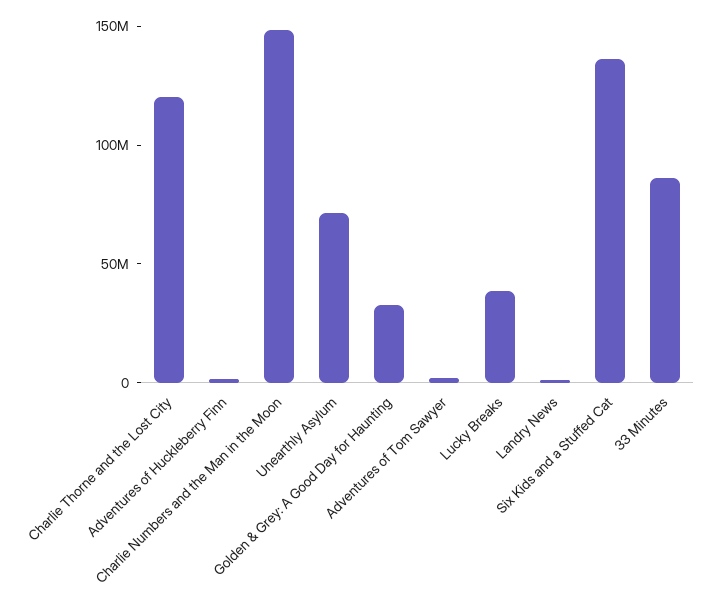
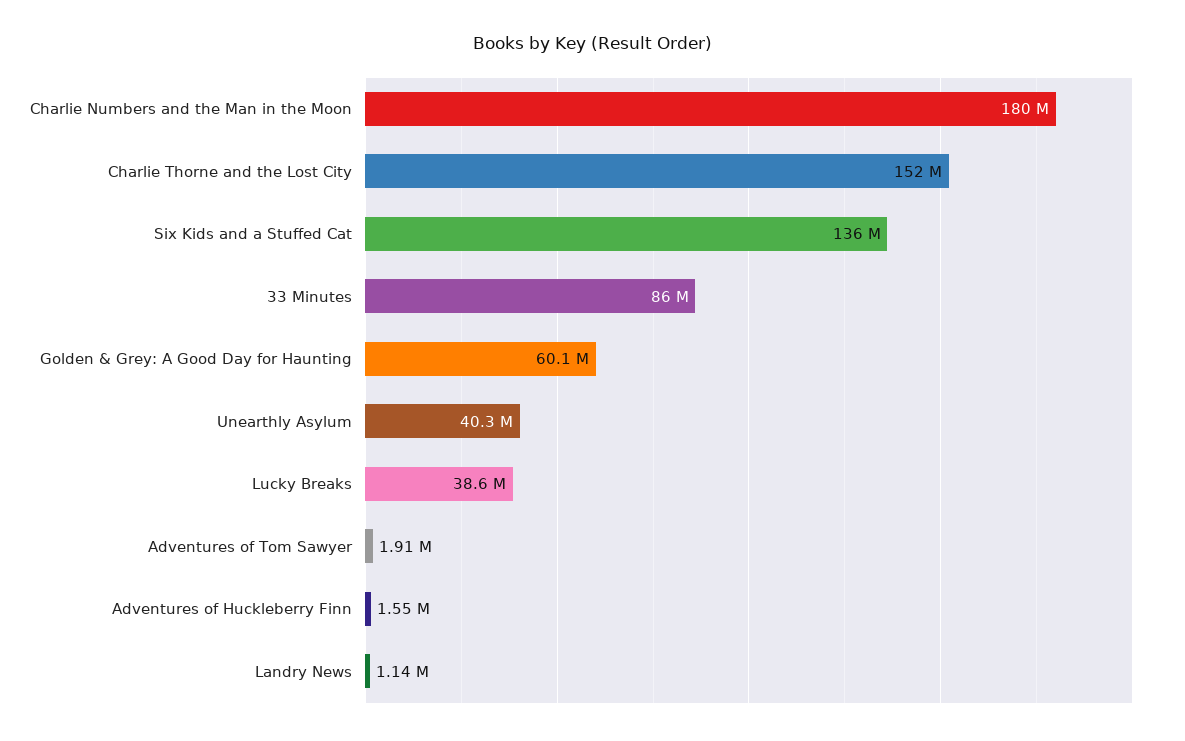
Charlie Thorne and the Lost City: 120000000 -> 152000000
Charlie Numbers and the Man in the Moon: 150000000 -> 180000000
Unearthly Asylum: 70000000 -> 40300000
Golden & Grey: A Good Day for Haunting: 30000000 -> 60100000

